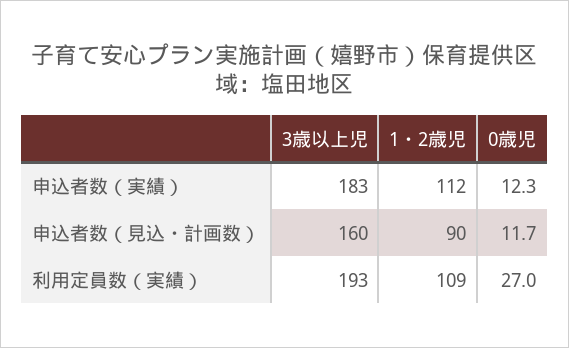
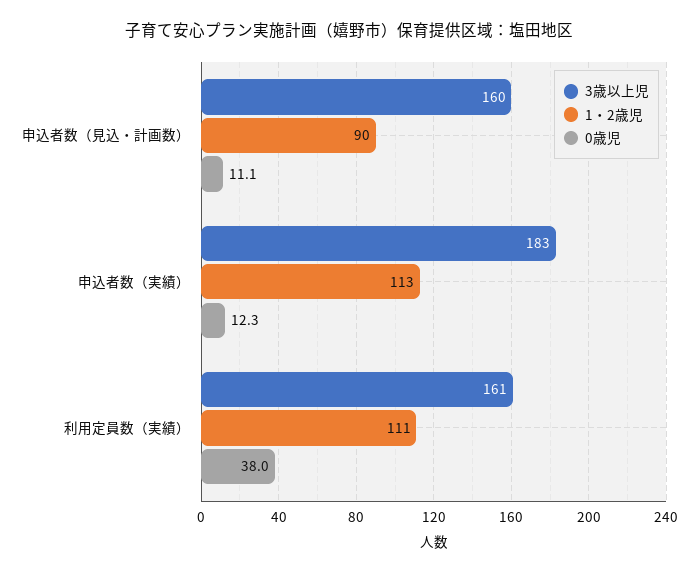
1・2歳児, 申込者数（実績）: 112 -> 113
0歳児, 申込者数（見込・計画数）: 11.7 -> 11.1
3歳以上児, 利用定員数（実績）: 193 -> 161
1・2歳児, 利用定員数（実績）: 109 -> 111
0歳児, 利用定員数（実績）: 27 -> 38

